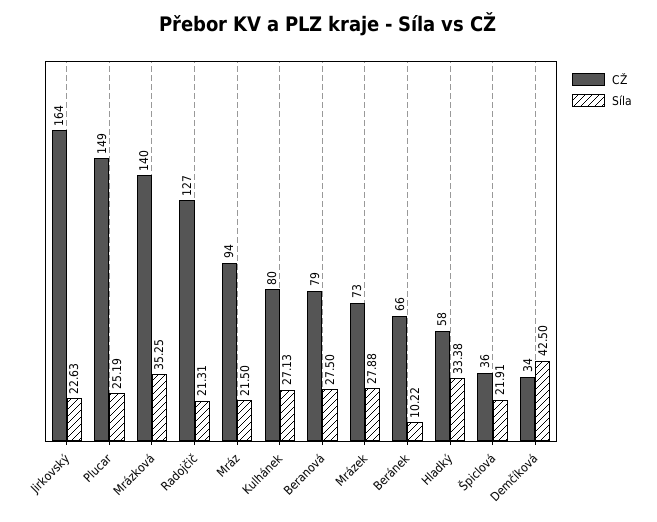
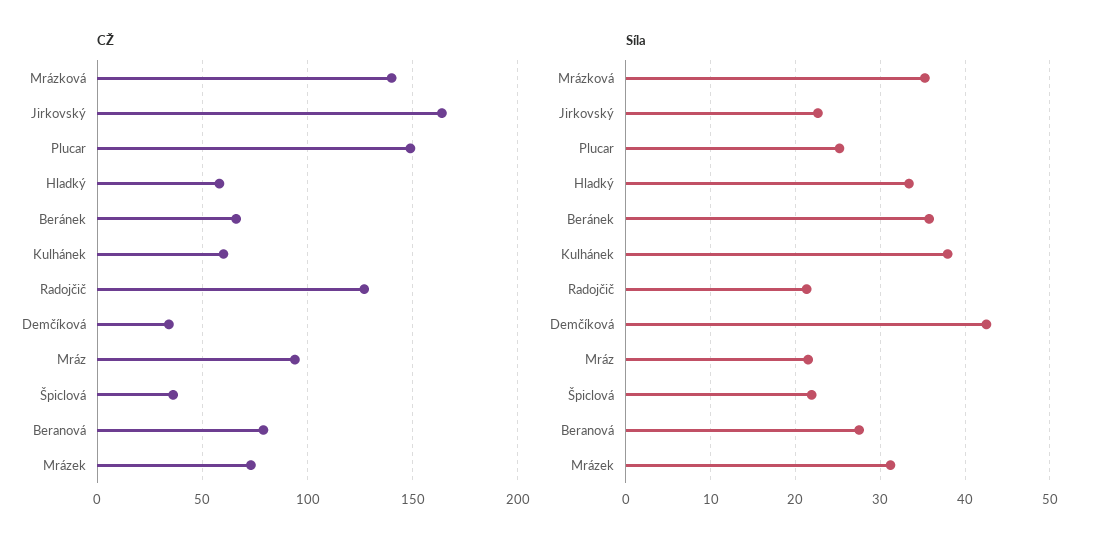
CŽ, Kulhánek: 80 -> 60
Síla, Kulhánek: 27.13 -> 38
Síla, Mrázek: 27.88 -> 31
Síla, Beránek: 10.22 -> 36

